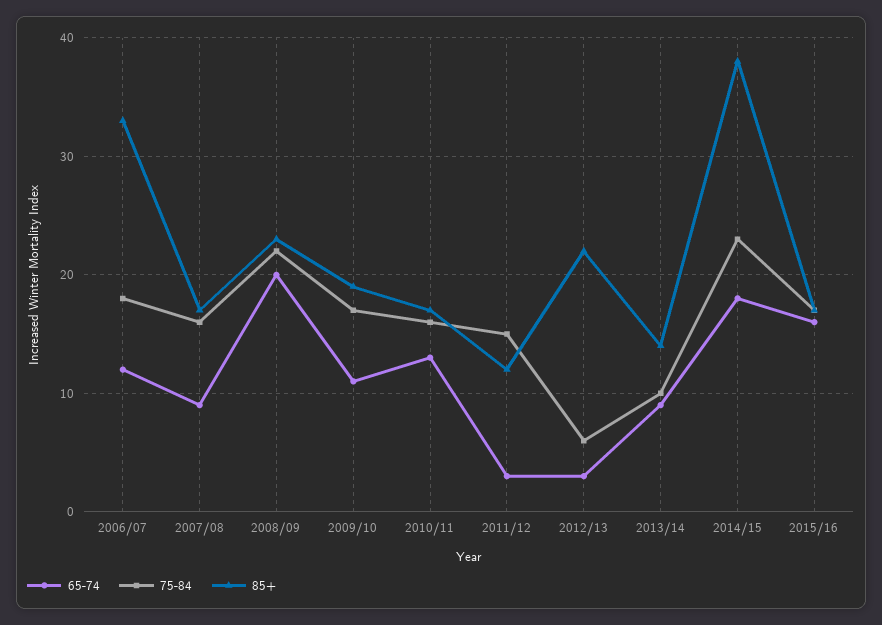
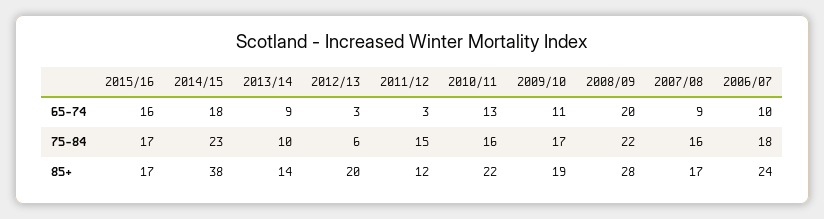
65-74, 2006/07: 12 -> 10
85+, 2006/07: 33 -> 24
85+, 2008/09: 23 -> 28
85+, 2010/11: 17 -> 22
85+, 2012/13: 22 -> 20

